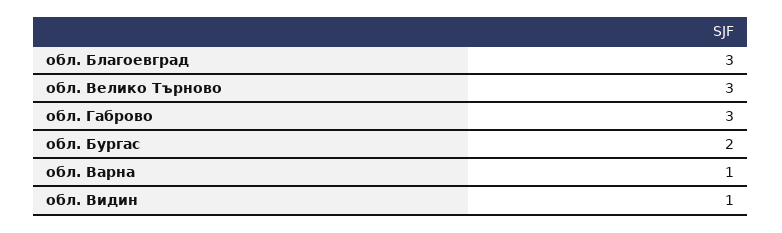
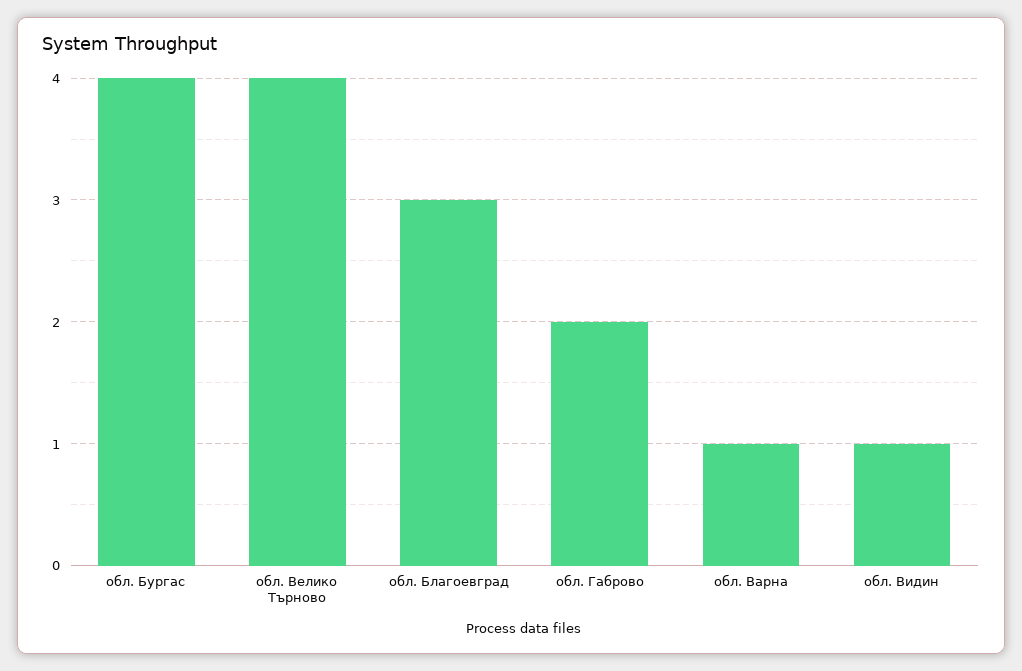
обл. Велико Търново: 3 -> 4
обл. Габрово: 3 -> 2
обл. Бургас: 2 -> 4

